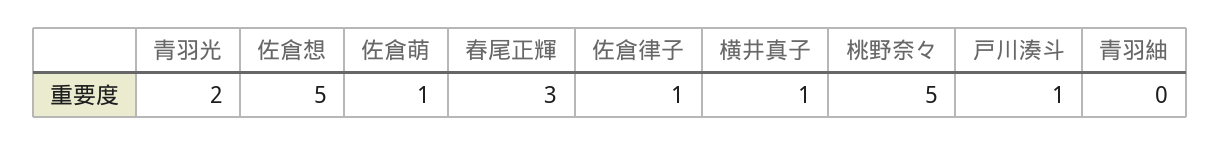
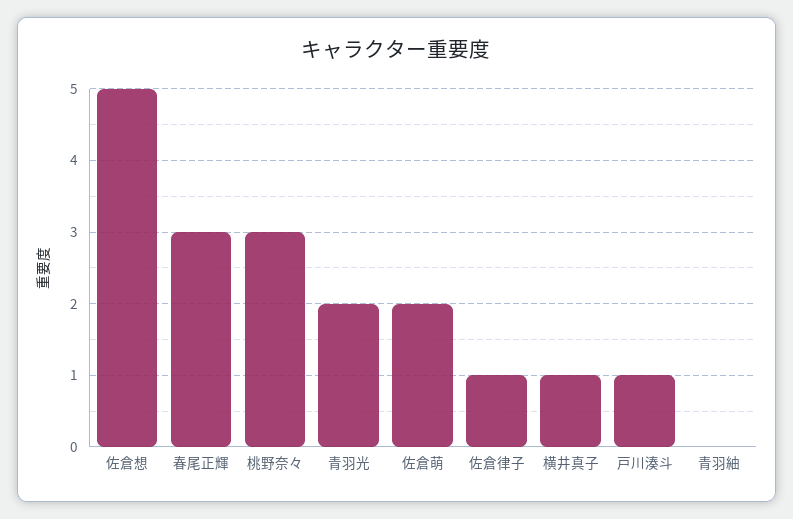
佐倉萌: 1 -> 2
桃野奈々: 5 -> 3

